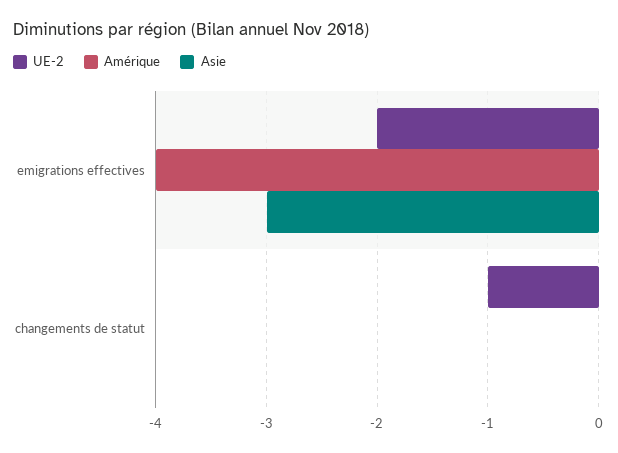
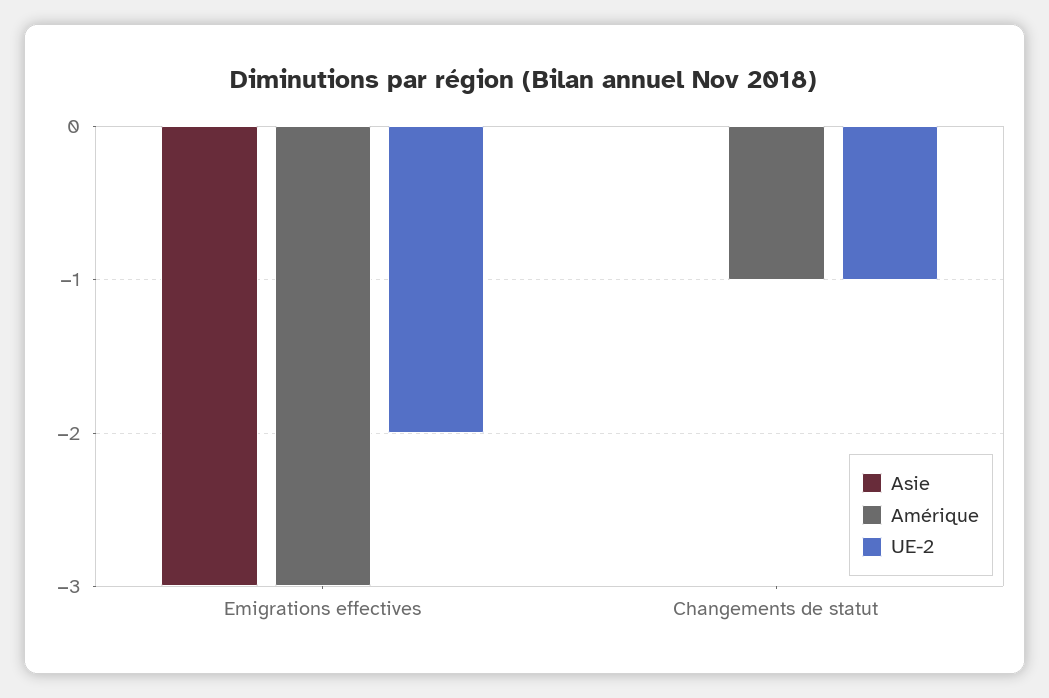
Amérique, emigrations effectives: -4 -> -3
Amérique, changements de statut: 0 -> -1

